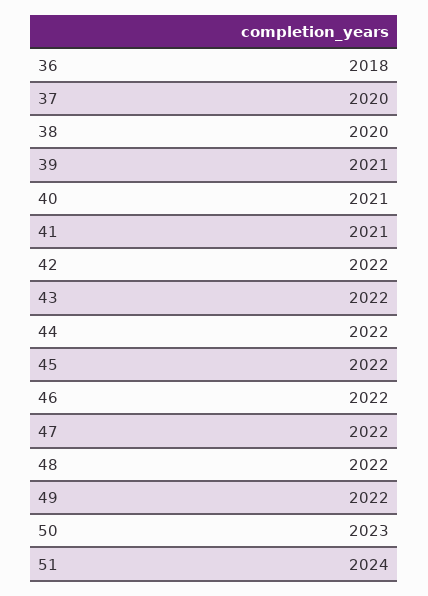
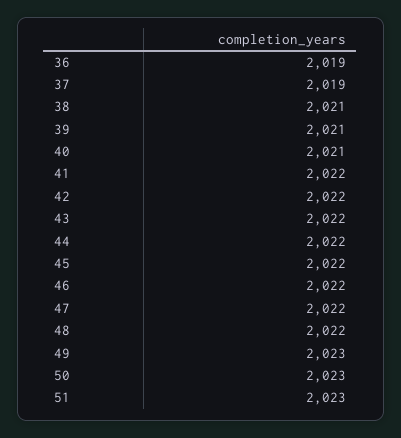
36: 2018 -> 2019
37: 2020 -> 2019
38: 2020 -> 2021
41: 2021 -> 2022
49: 2022 -> 2023
51: 2024 -> 2023

